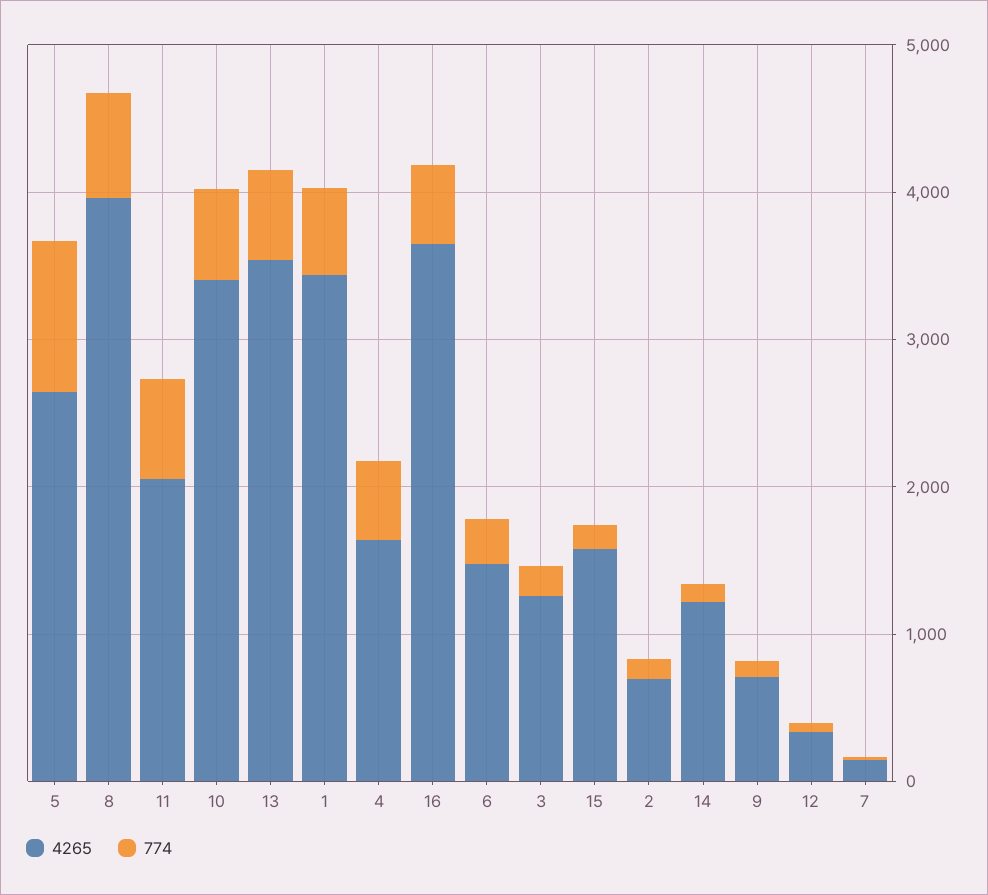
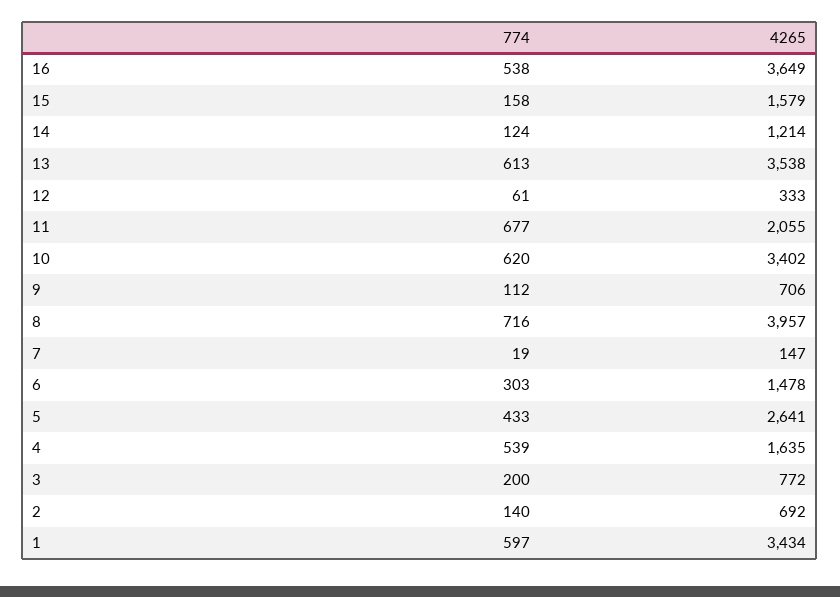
774, 5: 1000 -> 433
4265, 3: 1200 -> 772

